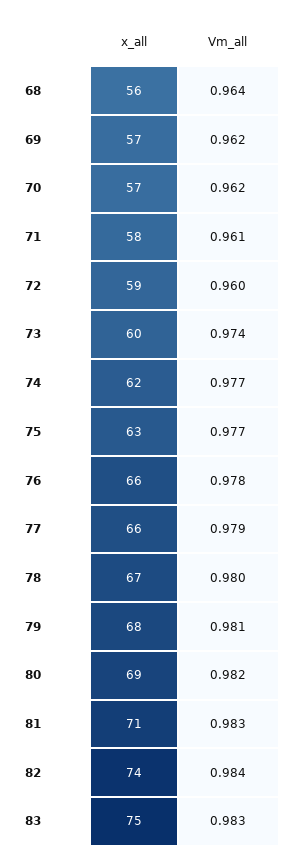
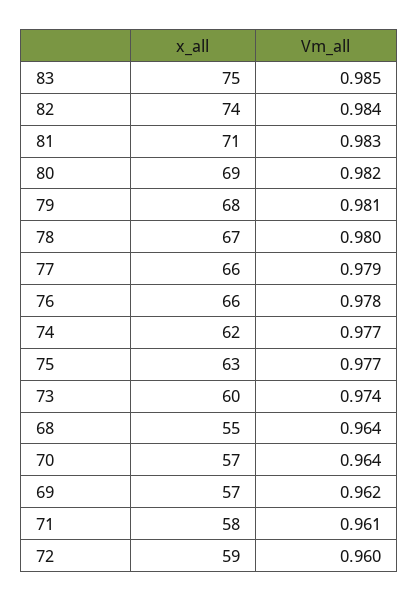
x_all, 68: 56 -> 55
Vm_all, 70: 0.962 -> 0.964
Vm_all, 83: 0.983 -> 0.985

